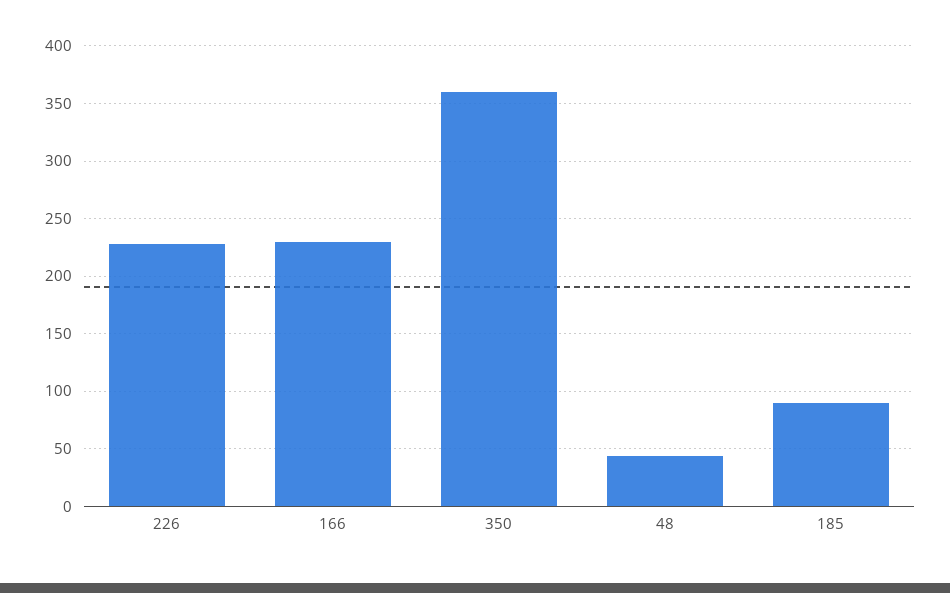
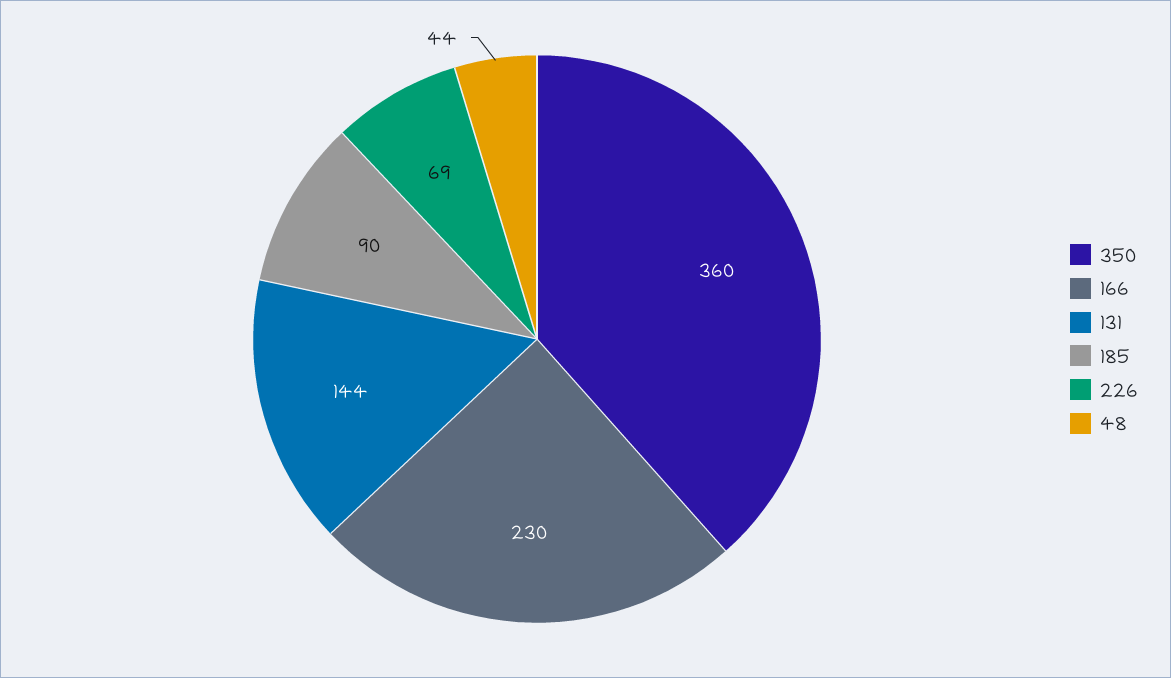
226: 230 -> 69
131: none -> 144

